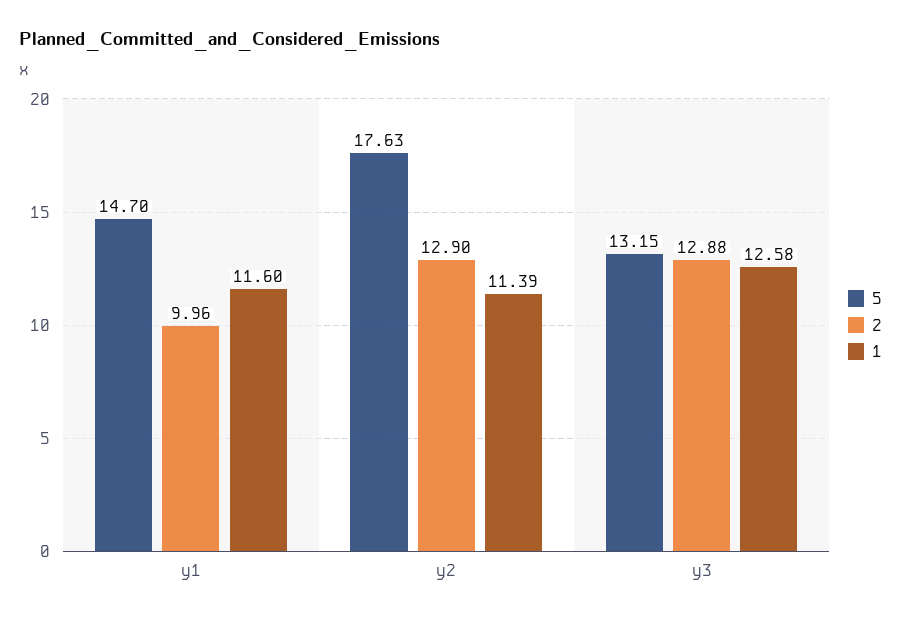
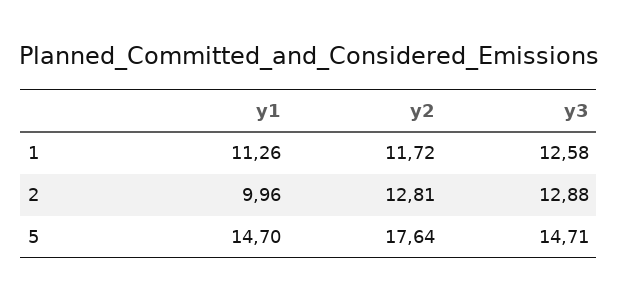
1, y1: 11.6 -> 11.26
5, y2: 17.63 -> 17.64
2, y2: 12.9 -> 12.81
1, y2: 11.39 -> 11.72
5, y3: 13.15 -> 14.71

